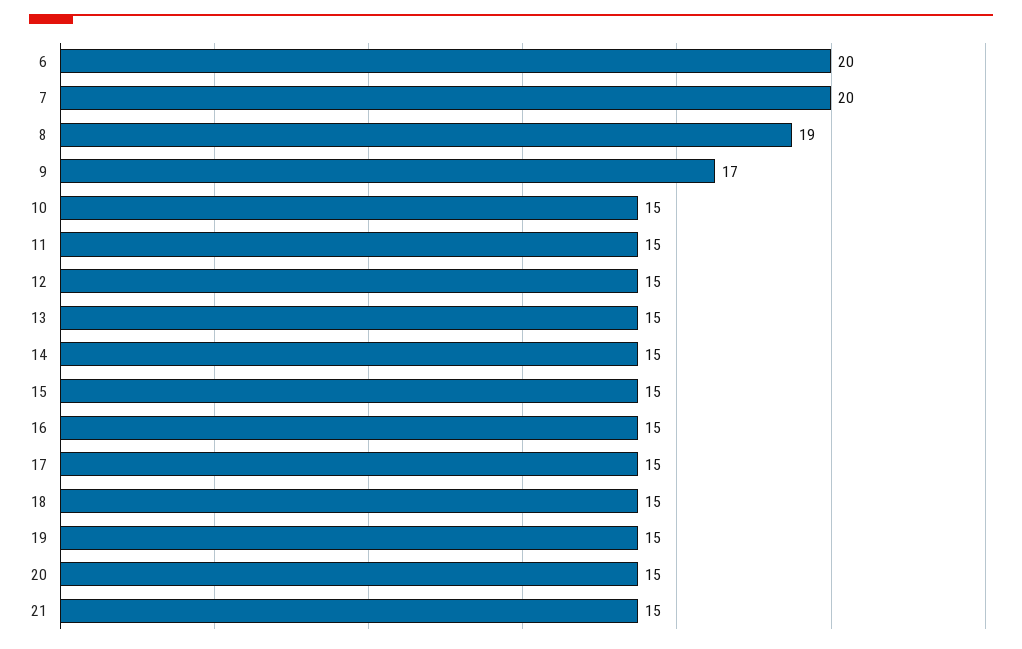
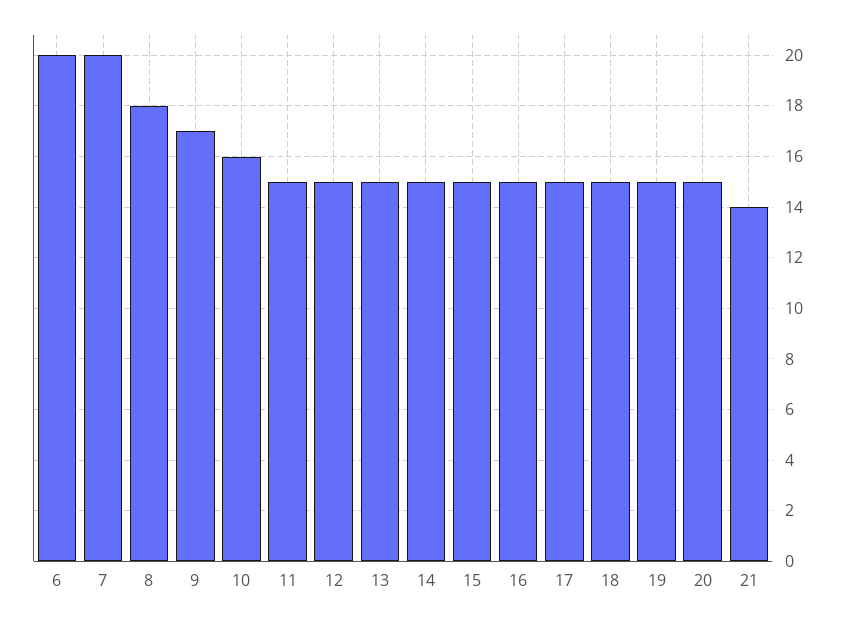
8: 19 -> 18
10: 15 -> 16
21: 15 -> 14

